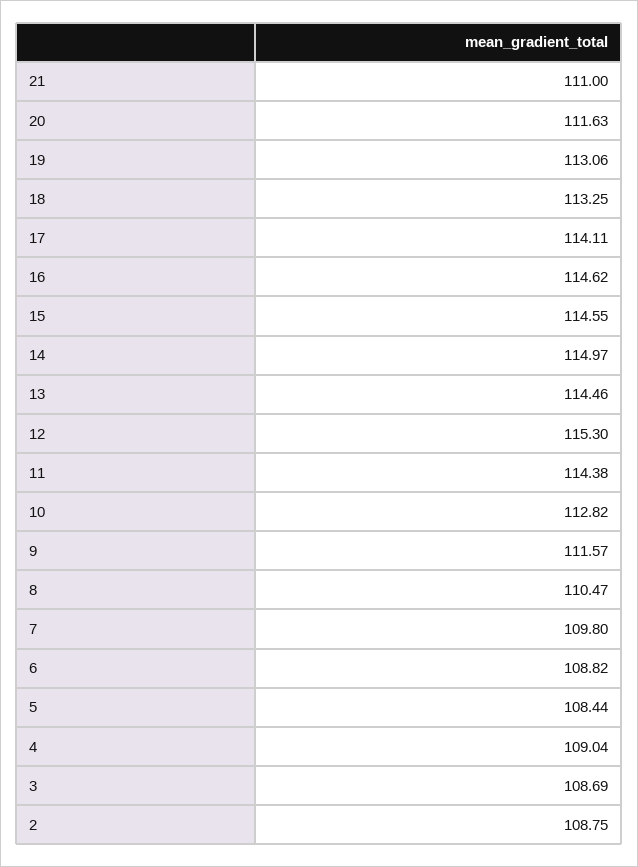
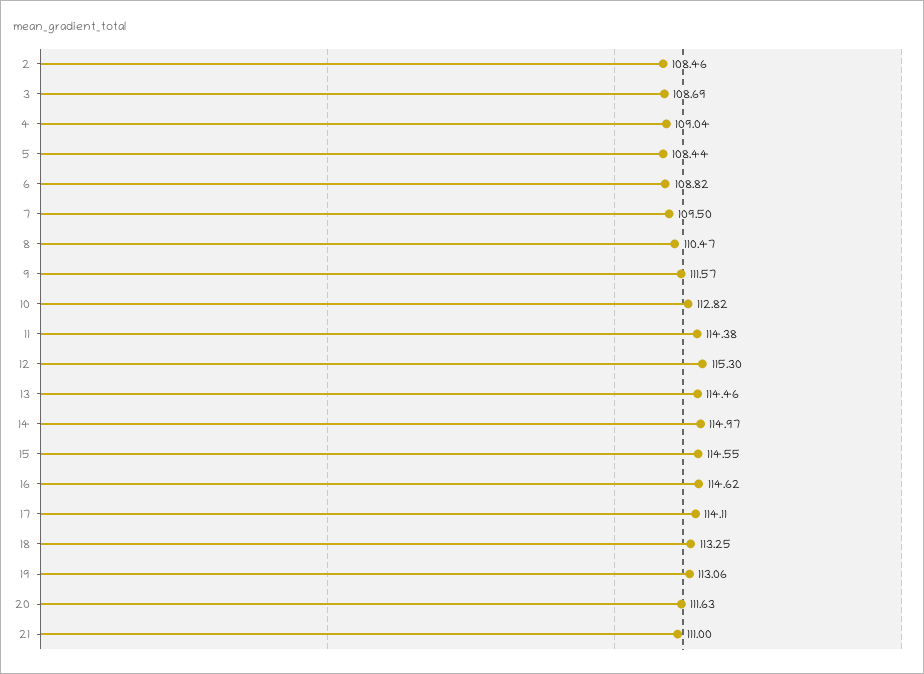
7: 109.8 -> 109.5
2: 108.75 -> 108.46

